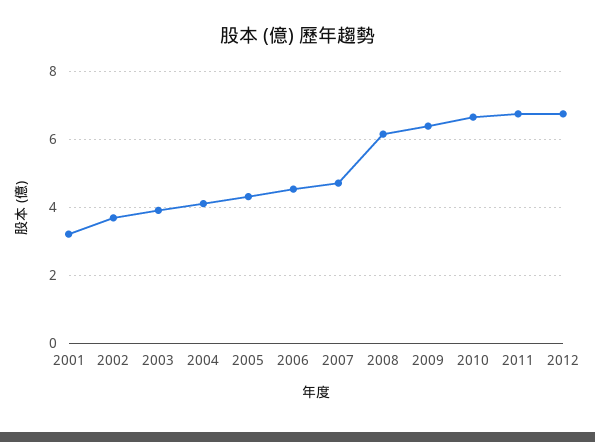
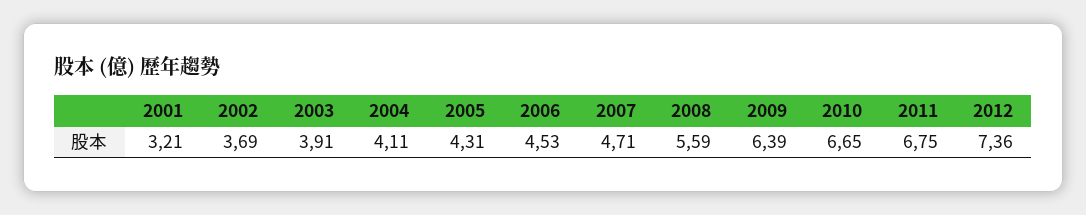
2008: 6.2 -> 5.59
2012: 6.8 -> 7.36

